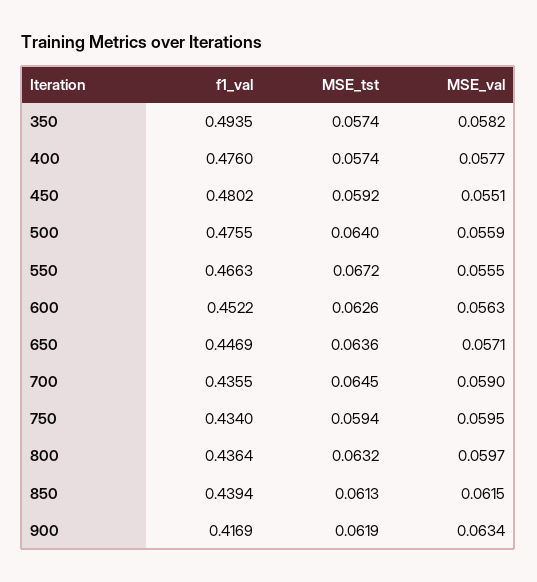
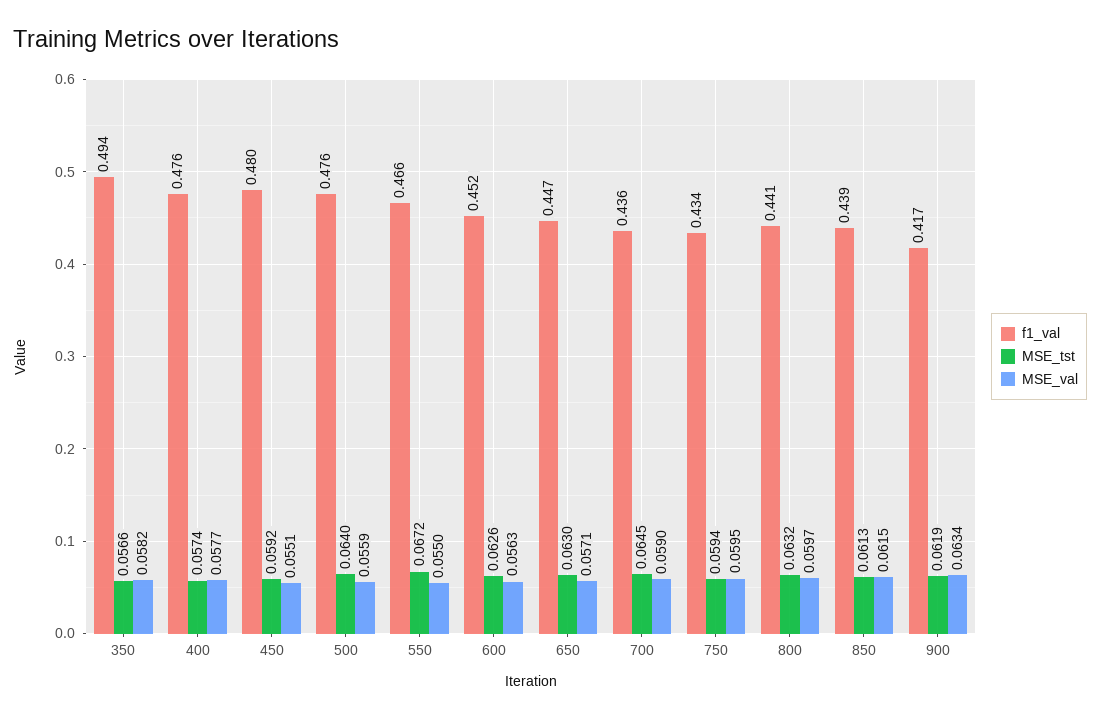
MSE_tst, 350: 0.0574 -> 0.0566
MSE_val, 550: 0.0555 -> 0.055
MSE_tst, 650: 0.0636 -> 0.063
f1_val, 800: 0.4364 -> 0.441

